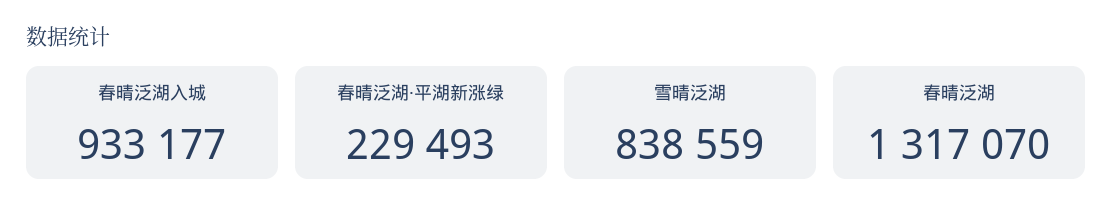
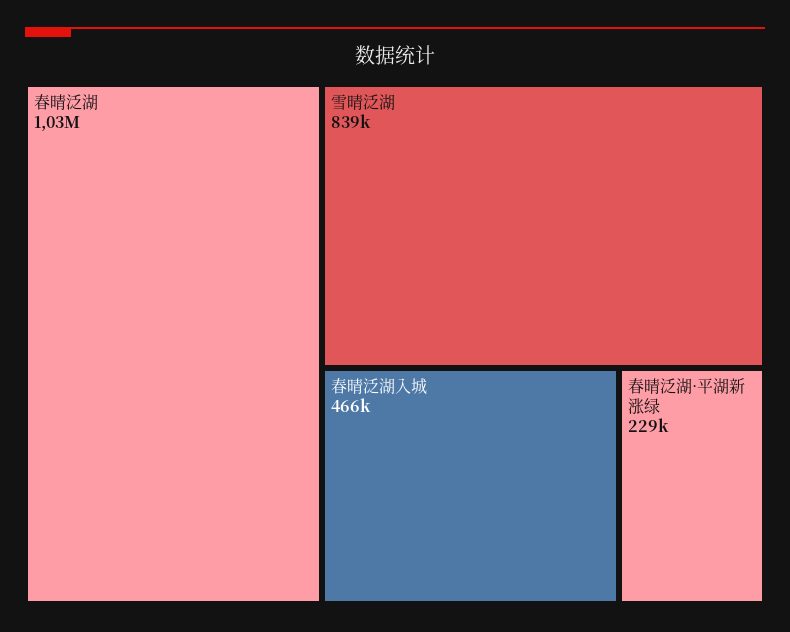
春晴泛湖入城: 933177 -> 466000
春晴泛湖: 1317070 -> 1030000

